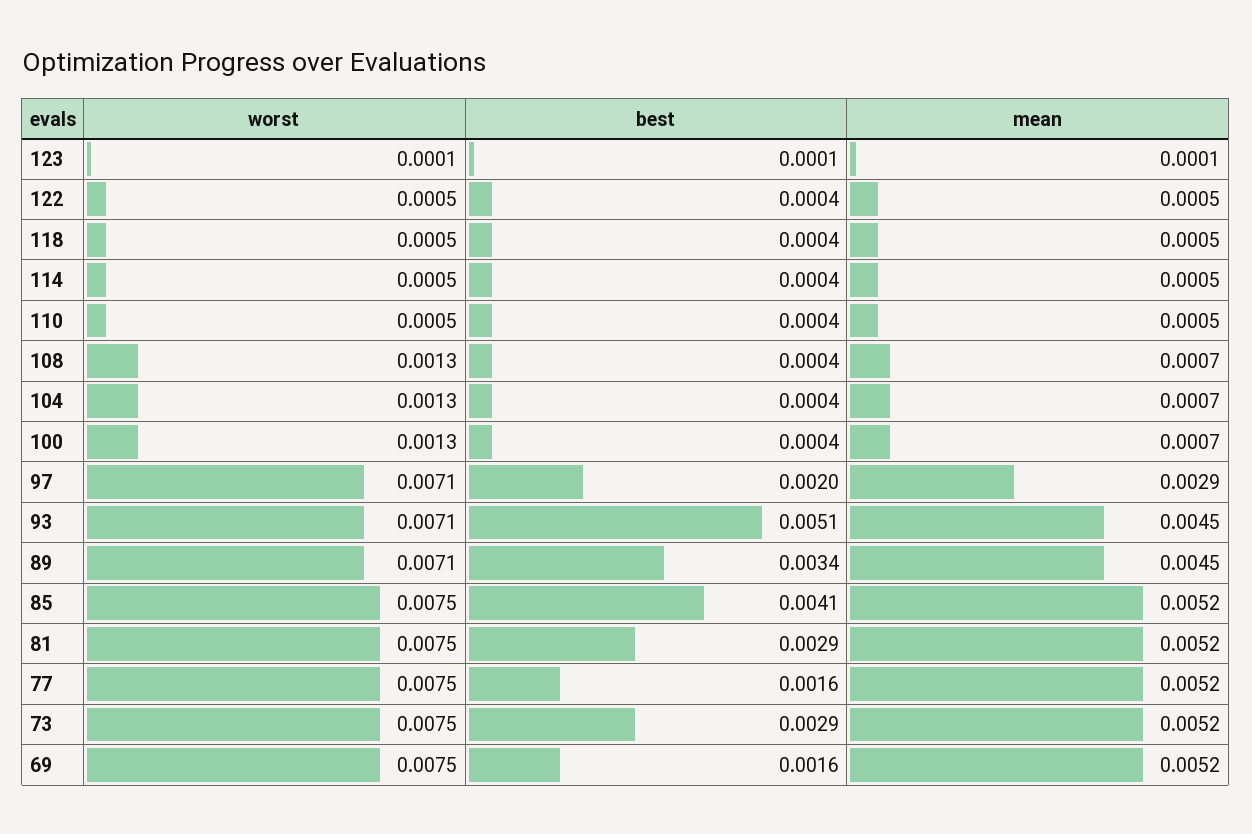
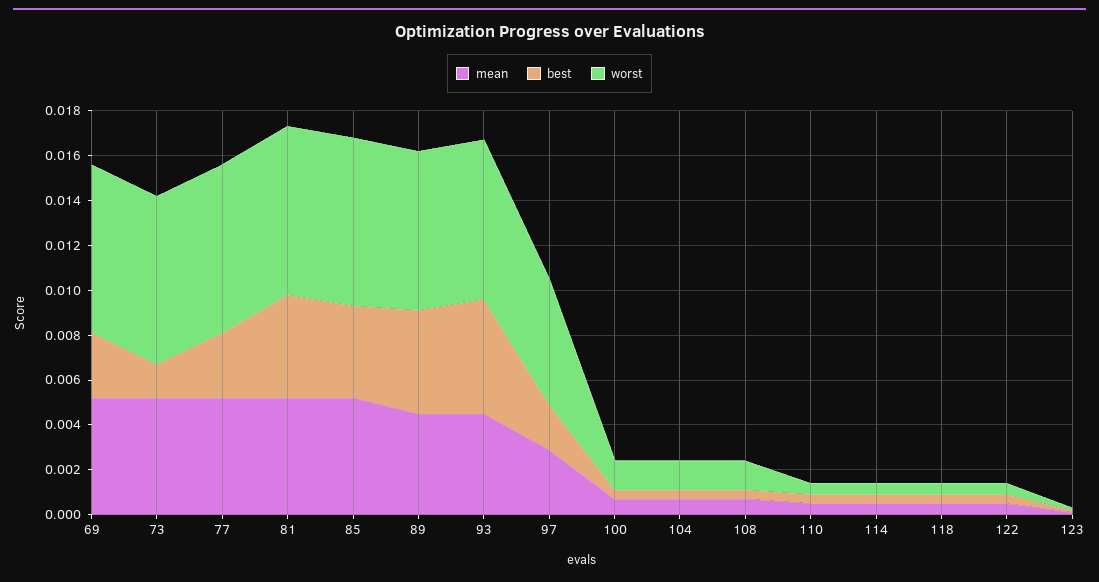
worst, 97: 0.0071 -> 0.0055
best, 89: 0.0034 -> 0.0045
best, 81: 0.0029 -> 0.0045
best, 77: 0.0016 -> 0.003
best, 73: 0.0029 -> 0.0015
best, 69: 0.0016 -> 0.003

